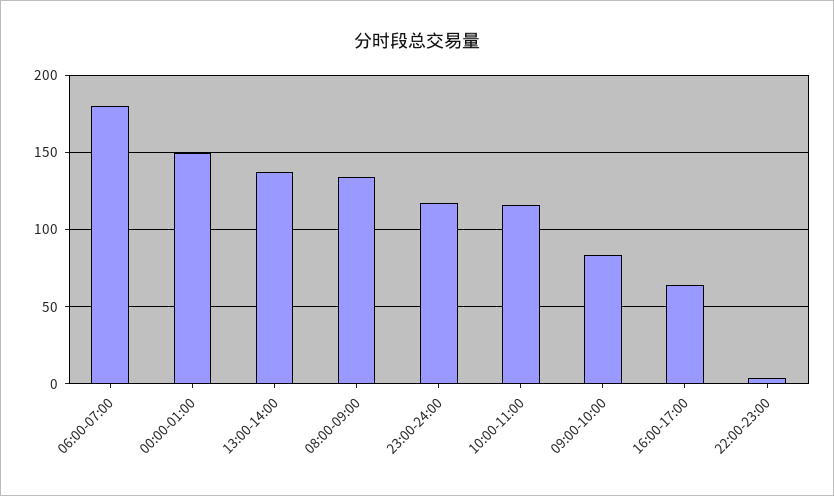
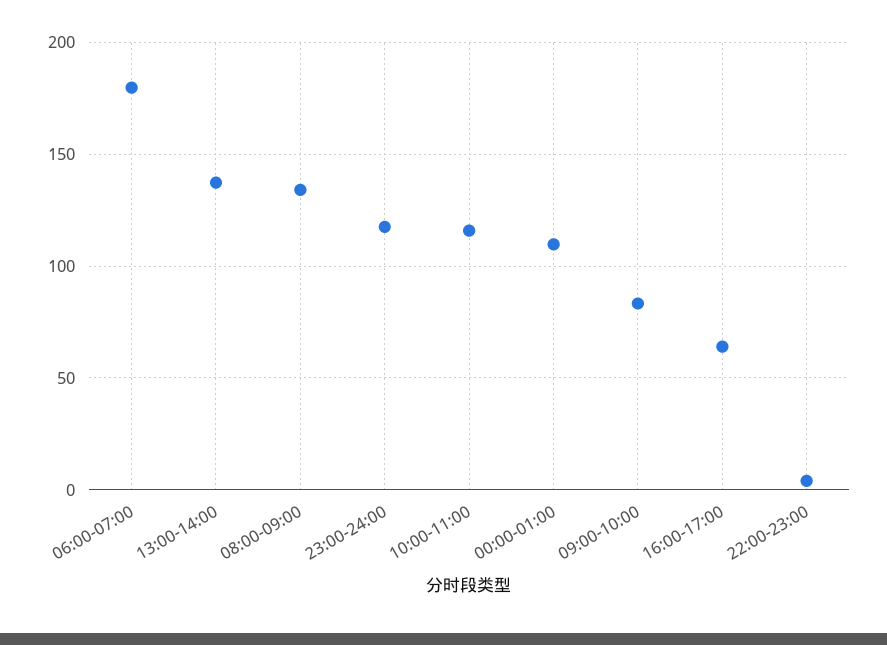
00:00-01:00: 150 -> 110

